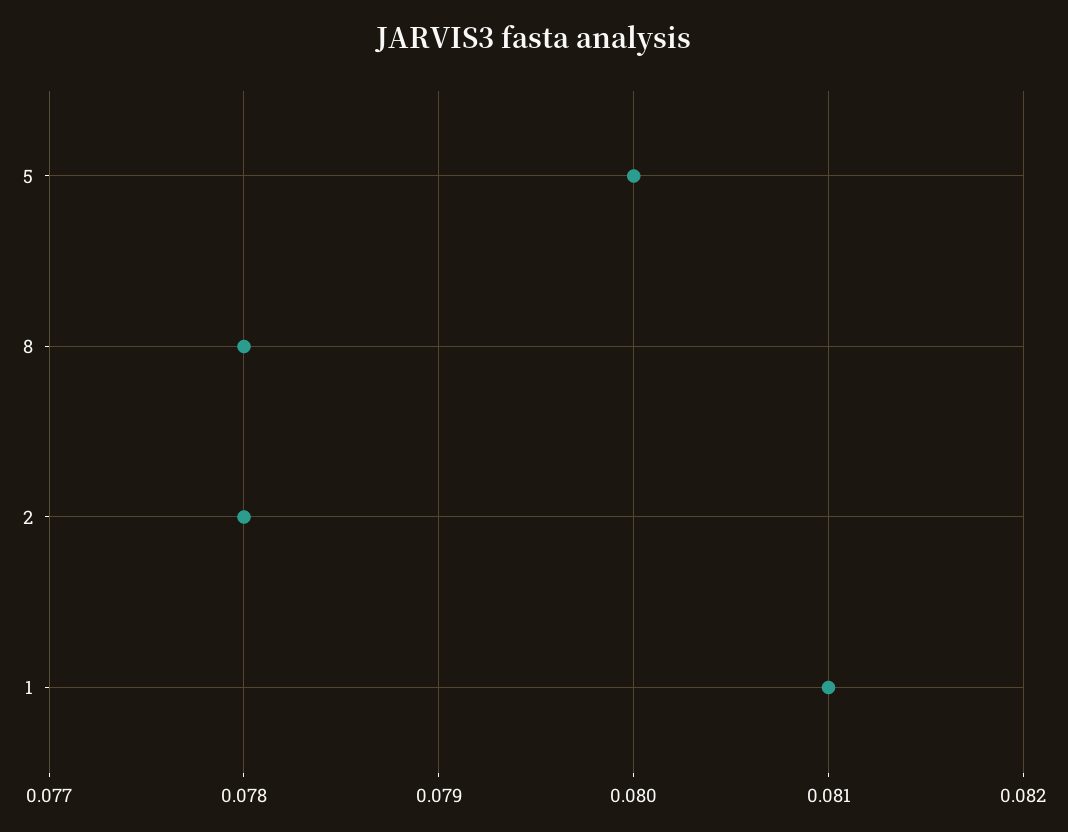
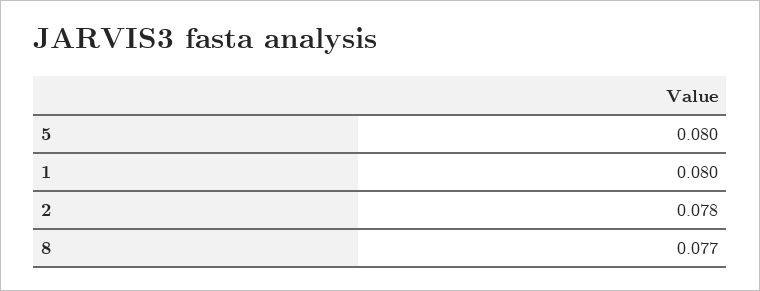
8: 0.078 -> 0.077
1: 0.081 -> 0.08

